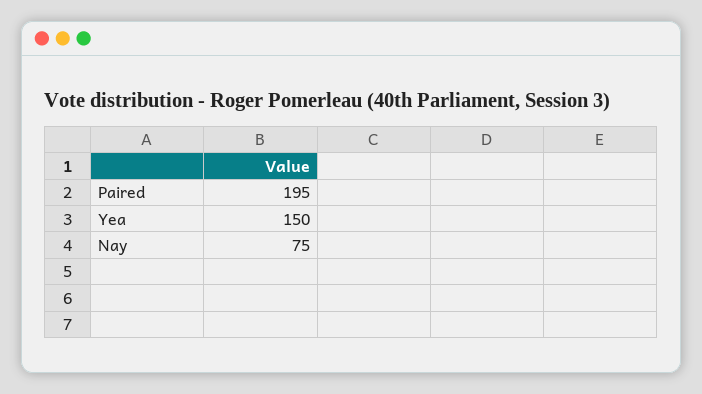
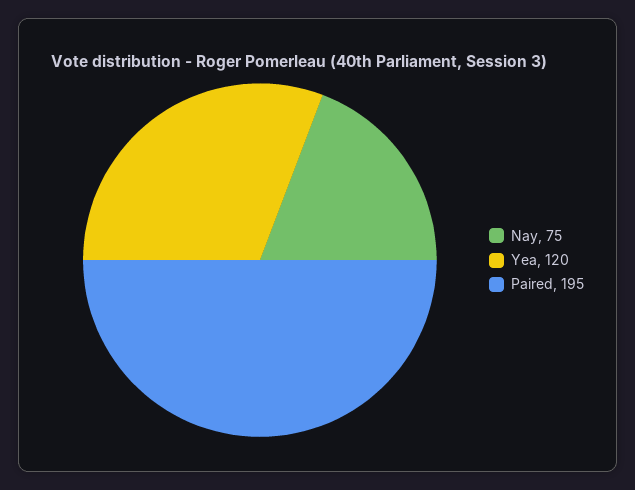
Yea: 150 -> 120

